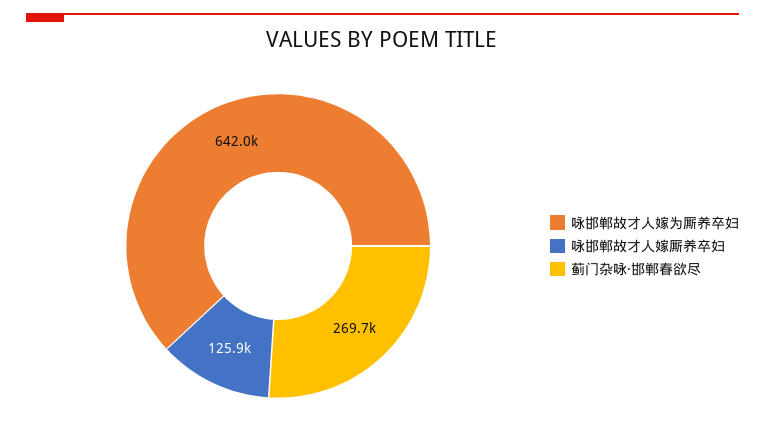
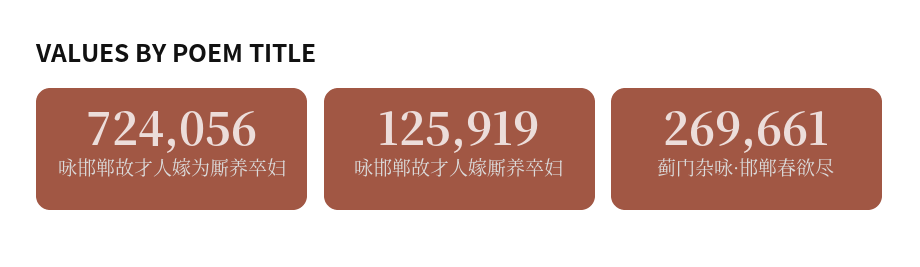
咏邯郸故才人嫁为厮养卒妇: 642000 -> 724056

